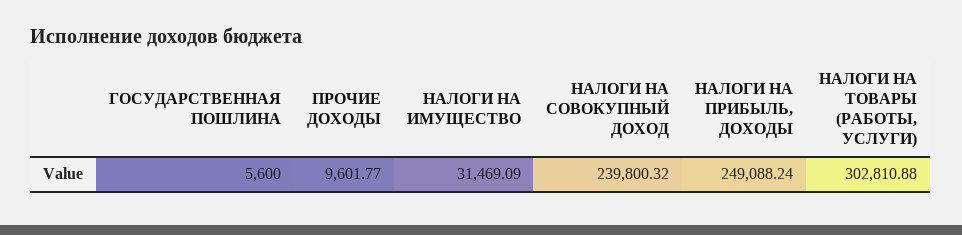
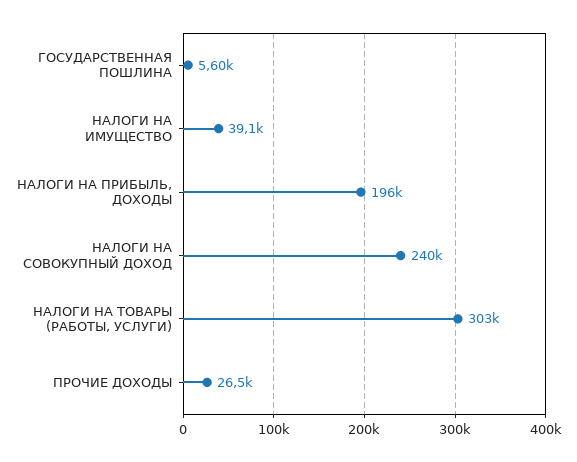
ПРОЧИЕ ДОХОДЫ: 9601.77 -> 26500
НАЛОГИ НА ИМУЩЕСТВО: 31469.09 -> 39100
НАЛОГИ НА ПРИБЫЛЬ, ДОХОДЫ: 249088.24 -> 196000

